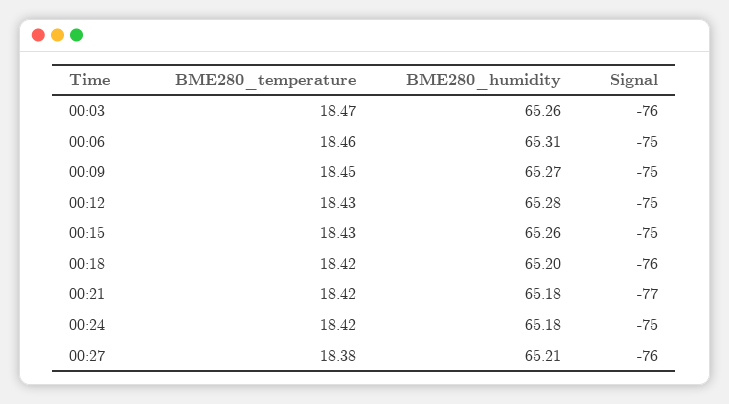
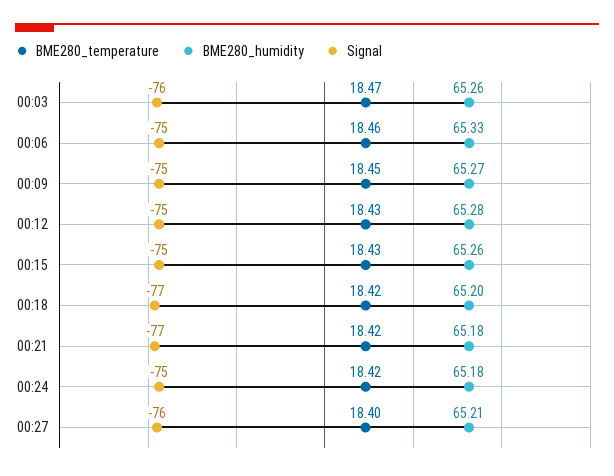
BME280_humidity, 00:06: 65.31 -> 65.33
Signal, 00:18: -76 -> -77
BME280_temperature, 00:27: 18.38 -> 18.4

